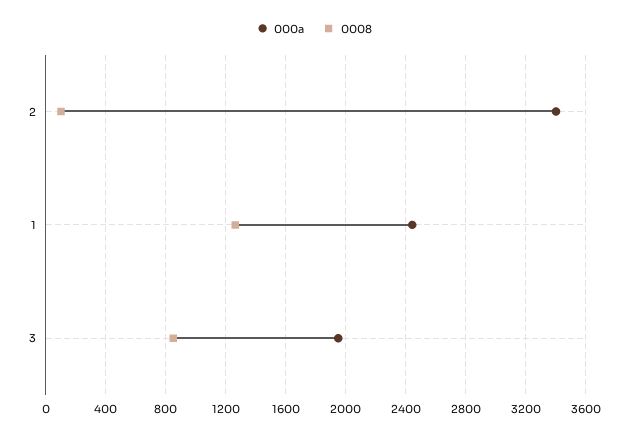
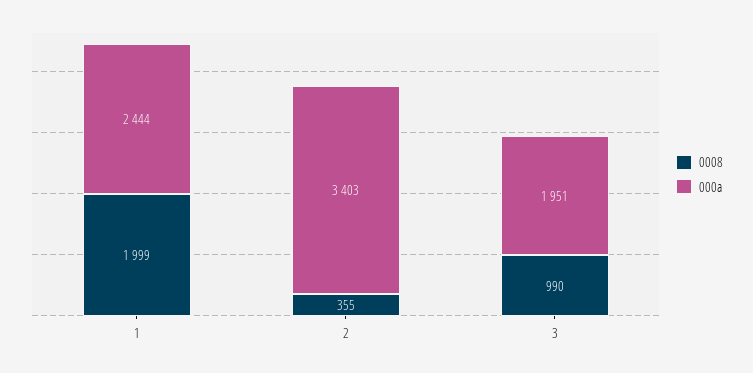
0008, 2: 100 -> 355
0008, 1: 1250 -> 1999
0008, 3: 850 -> 990

